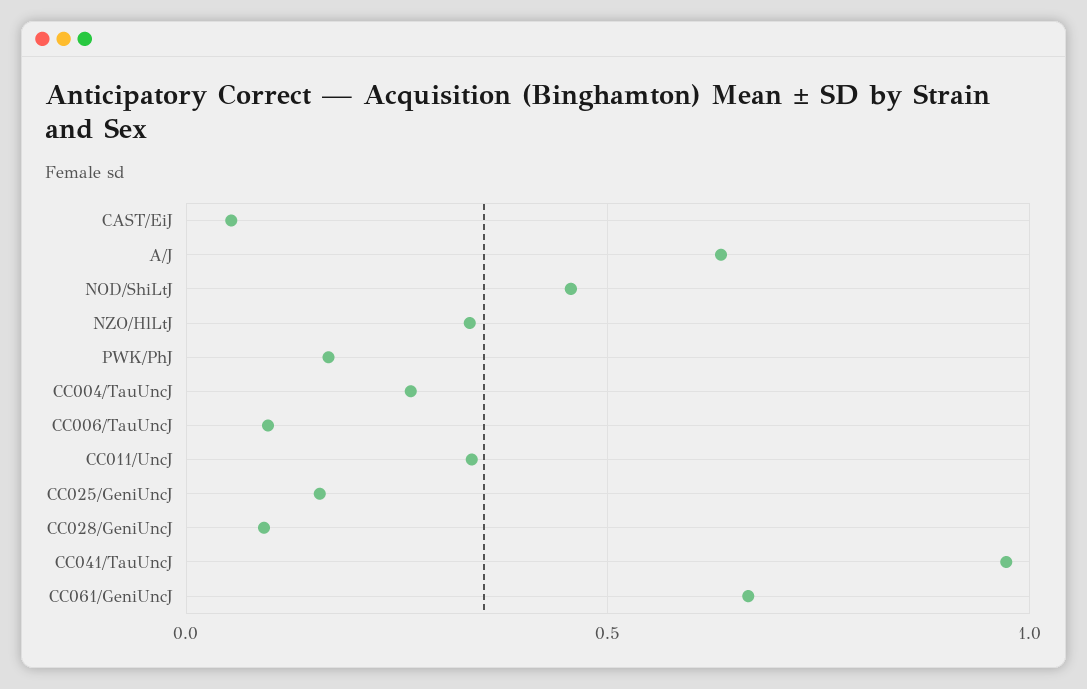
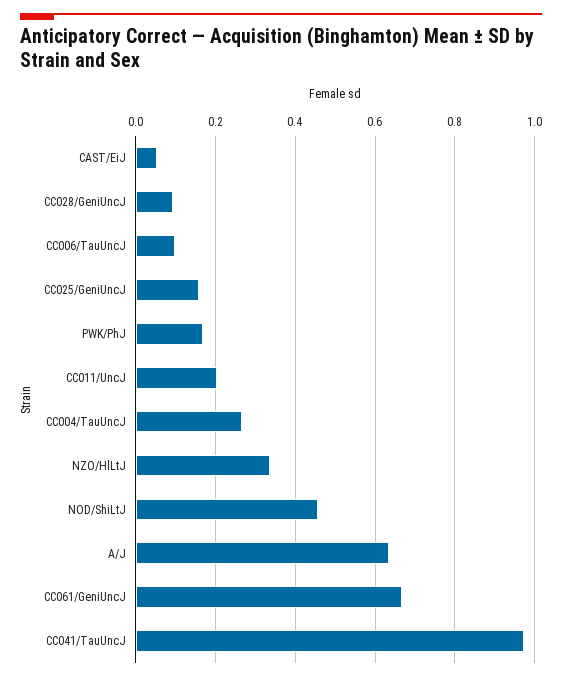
CC011/UncJ: 0.35 -> 0.2

